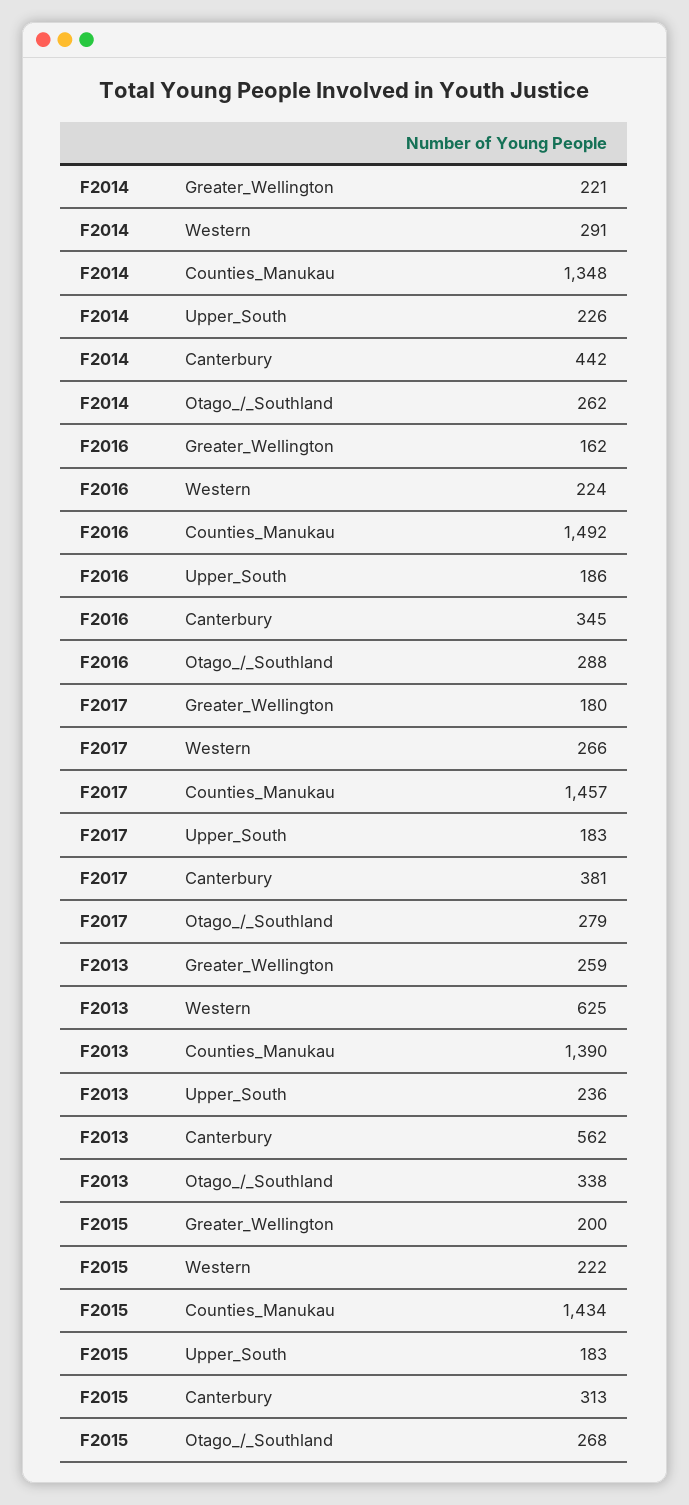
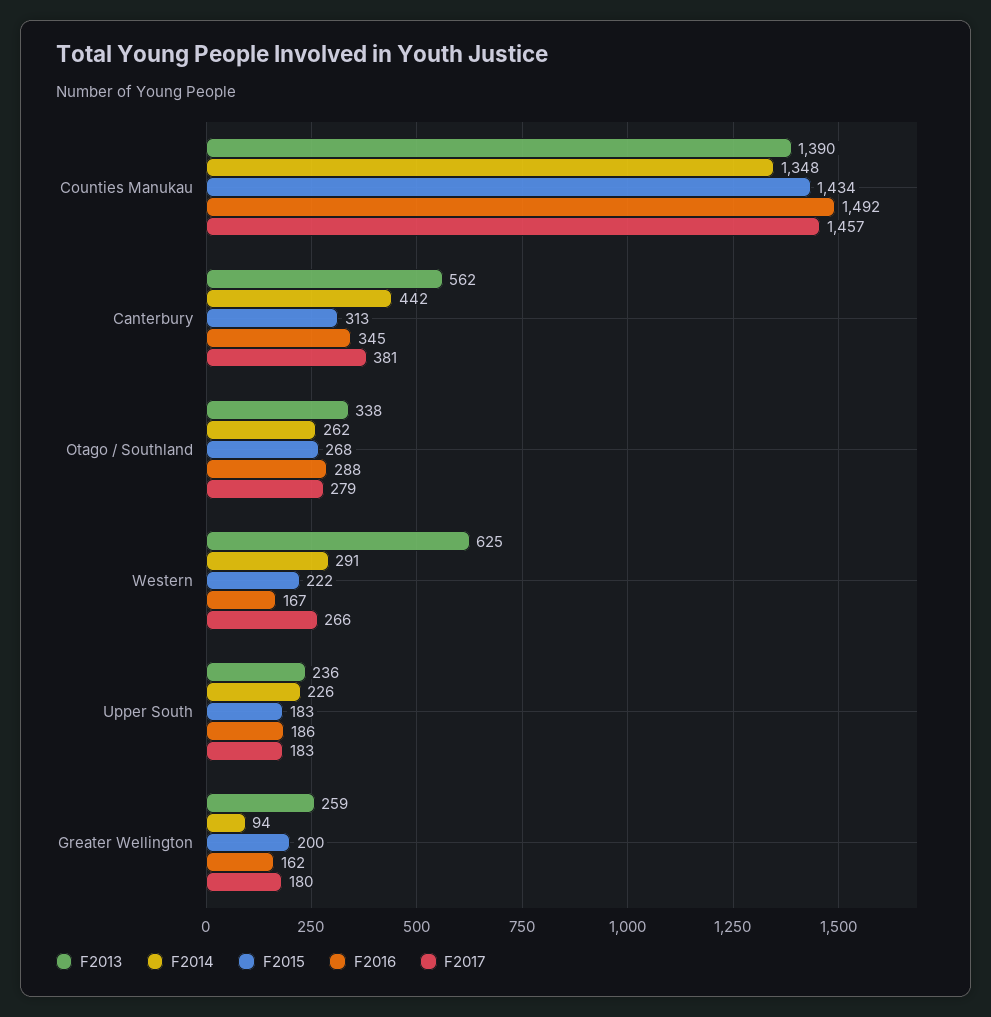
F2014, Greater_Wellington: 221 -> 94
F2016, Western: 224 -> 167

